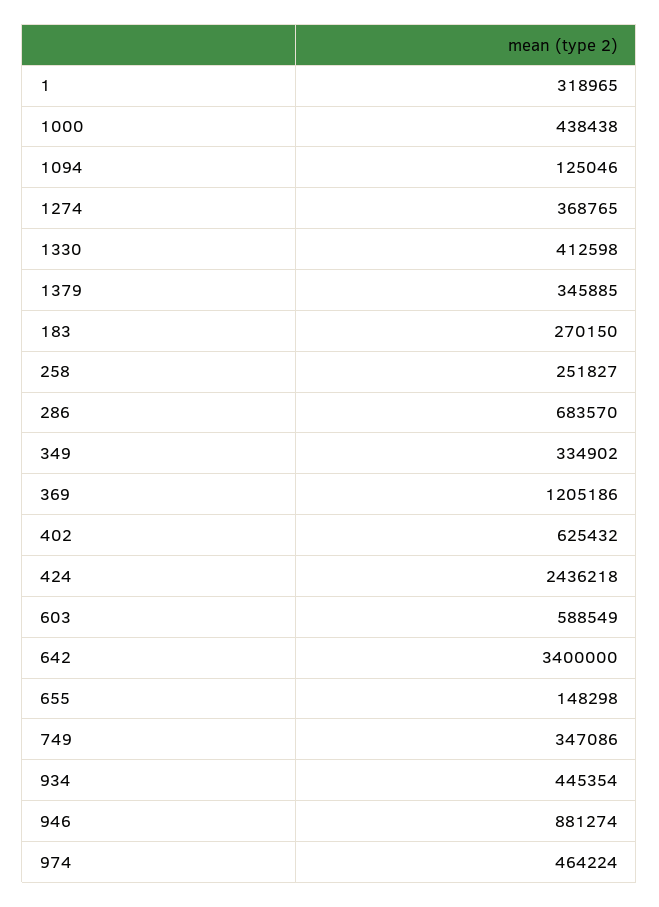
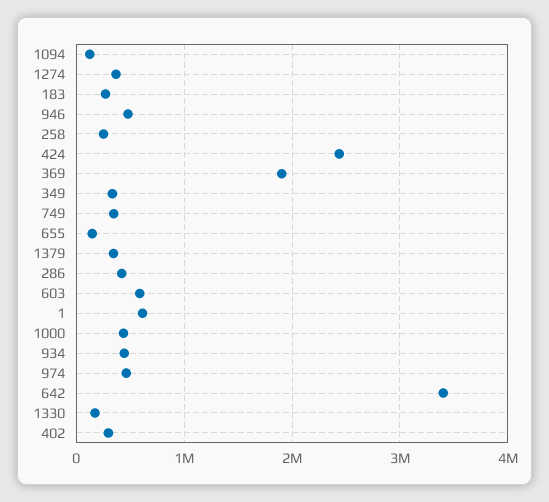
1: 318965 -> 600000
1330: 412598 -> 200000
286: 683570 -> 400000
369: 1205186 -> 1900000
402: 625432 -> 300000
946: 881274 -> 500000

